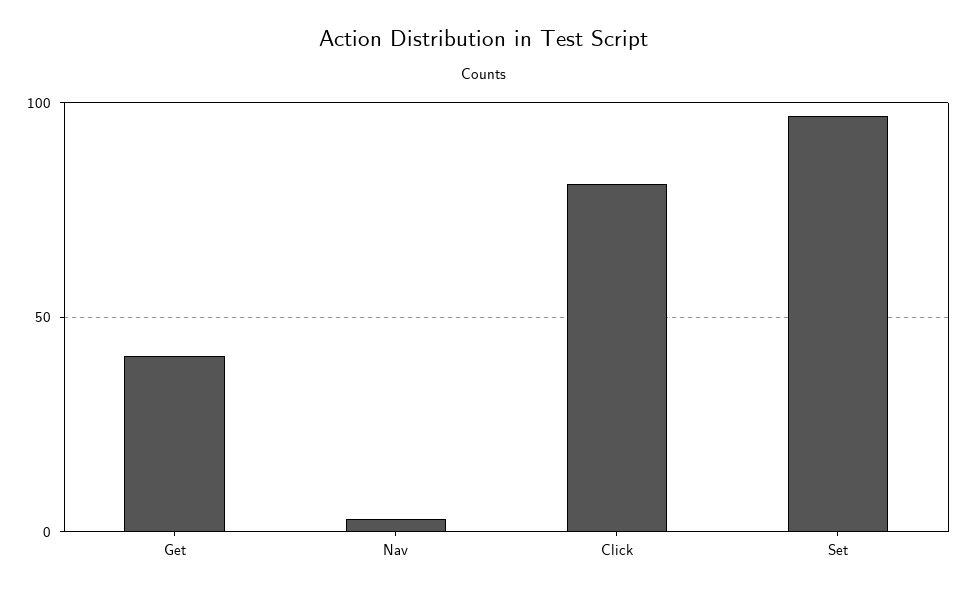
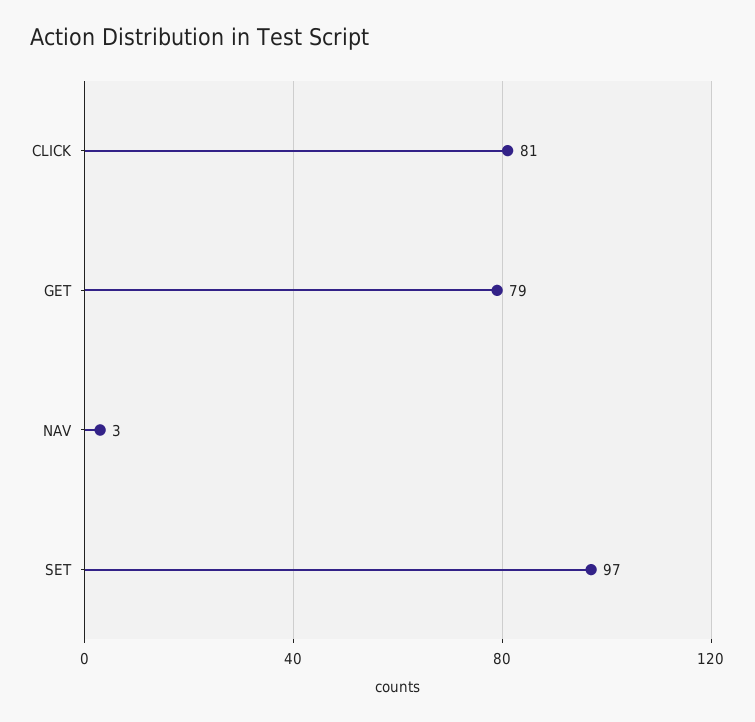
Get: 40 -> 79

